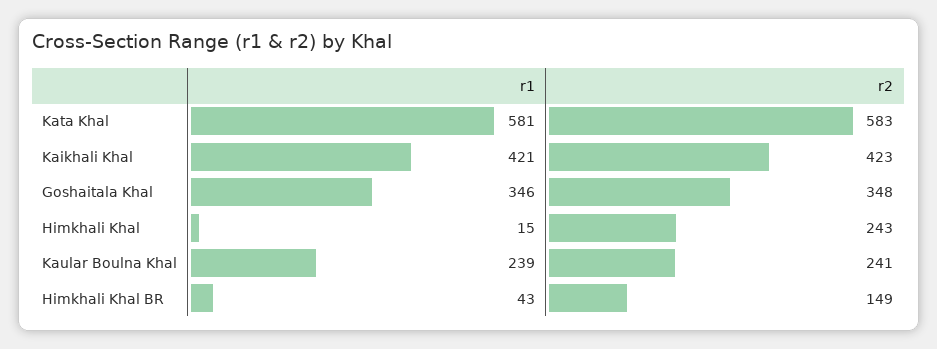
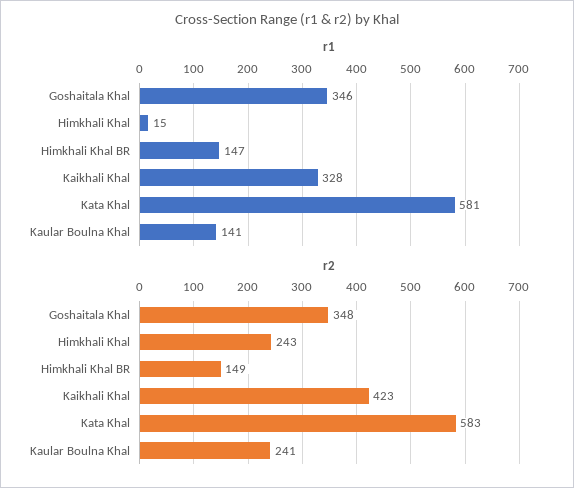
r1, Kaikhali Khal: 421 -> 328
r1, Kaular Boulna Khal: 239 -> 141
r1, Himkhali Khal BR: 43 -> 147

